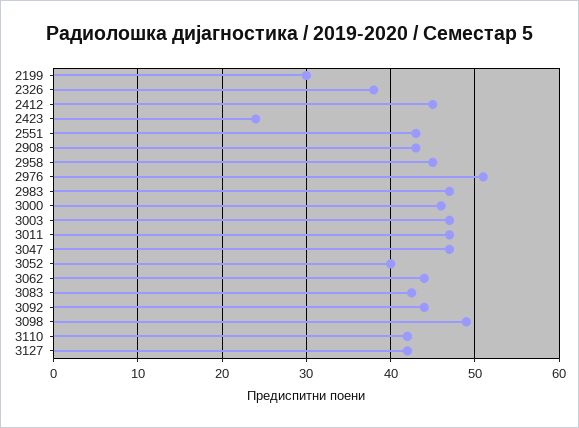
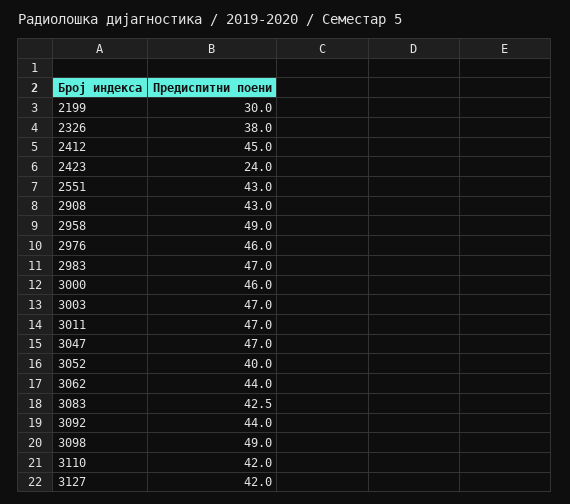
2958: 45 -> 49
2976: 51 -> 46

